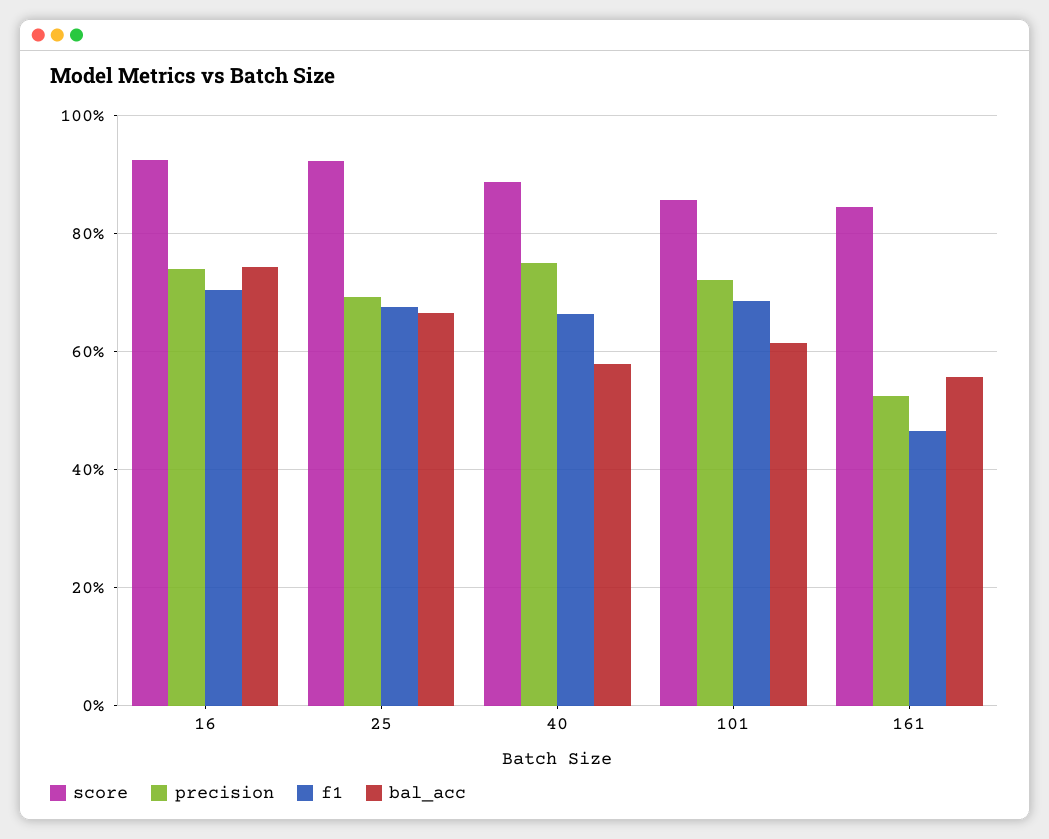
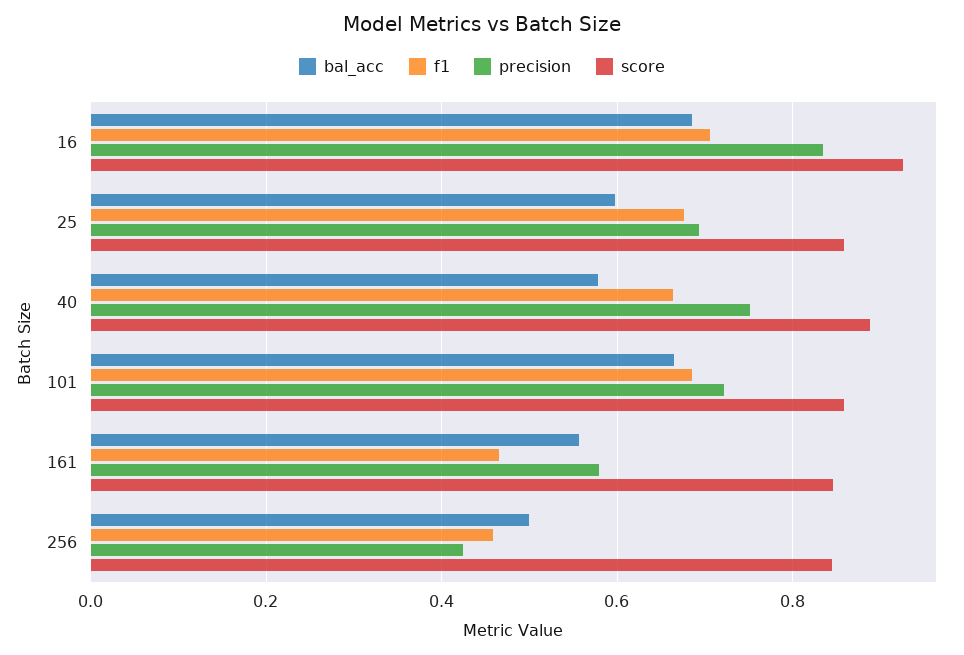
precision, 16: 0.74 -> 0.84
bal_acc, 16: 0.74 -> 0.68
score, 25: 0.92 -> 0.86
bal_acc, 25: 0.66 -> 0.6
bal_acc, 101: 0.62 -> 0.66
precision, 161: 0.52 -> 0.58
bal_acc, 256: none -> 0.5
f1, 256: none -> 0.46
precision, 256: none -> 0.42
score, 256: none -> 0.84

